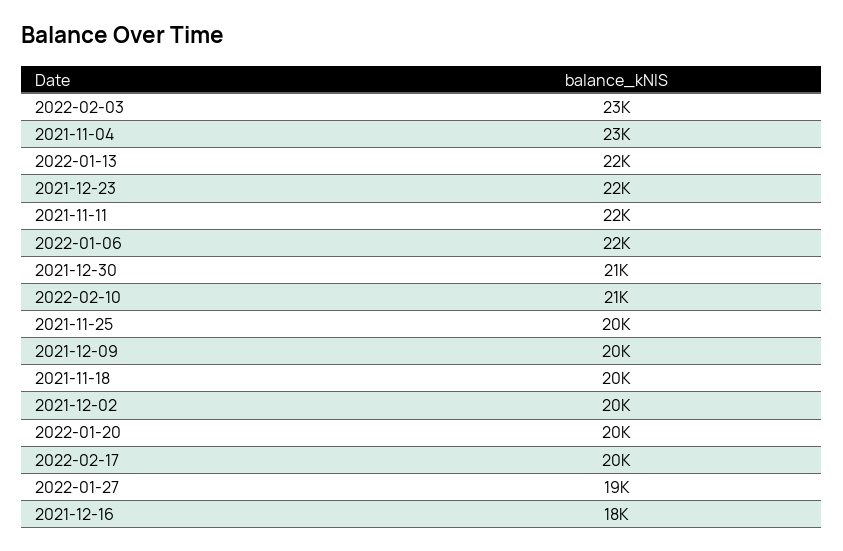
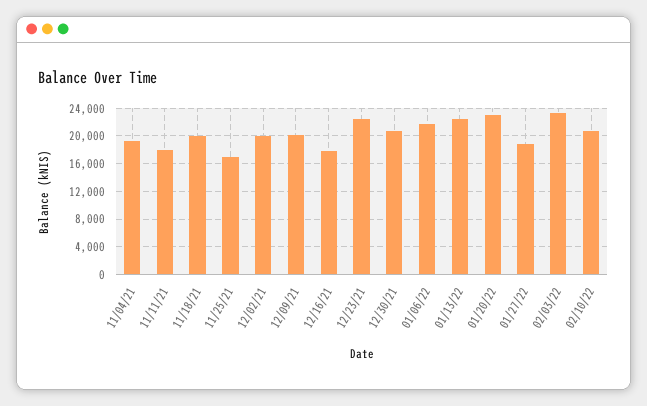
2021-11-04: 23000 -> 19000
2021-11-11: 22000 -> 18000
2021-11-25: 20000 -> 17000
2022-01-20: 20000 -> 23000
2022-02-17: 20000 -> none

